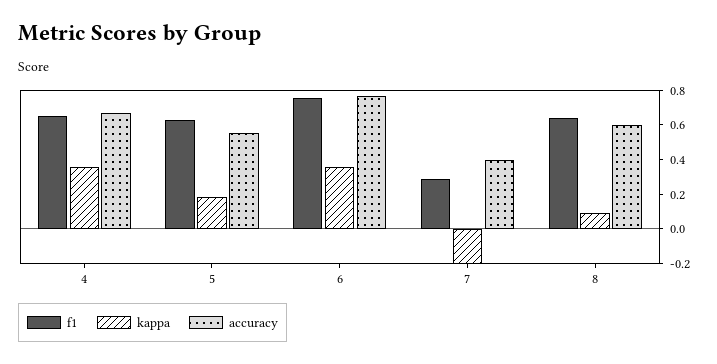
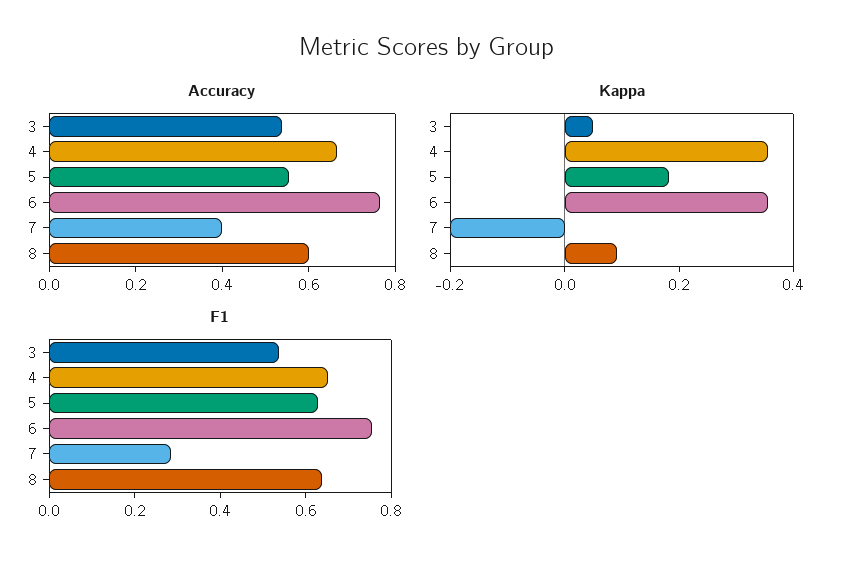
accuracy, 3: none -> 0.55
kappa, 3: none -> 0.05
f1, 3: none -> 0.55

